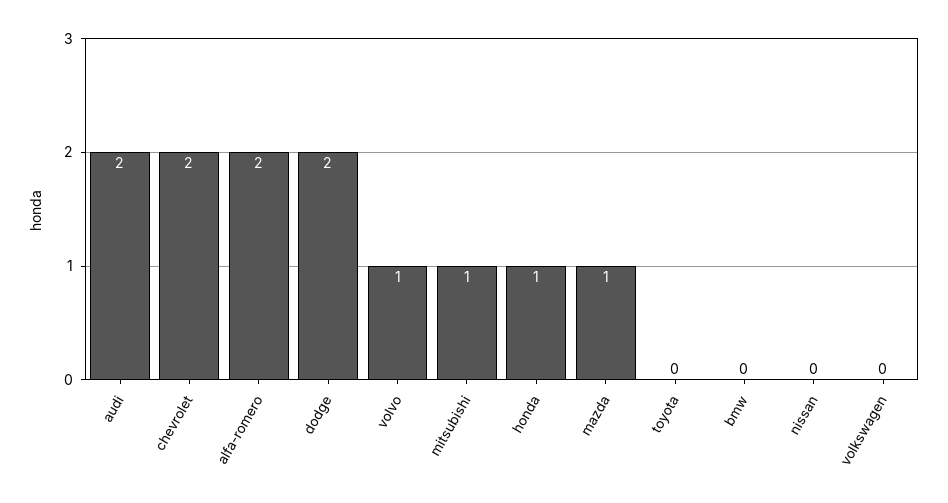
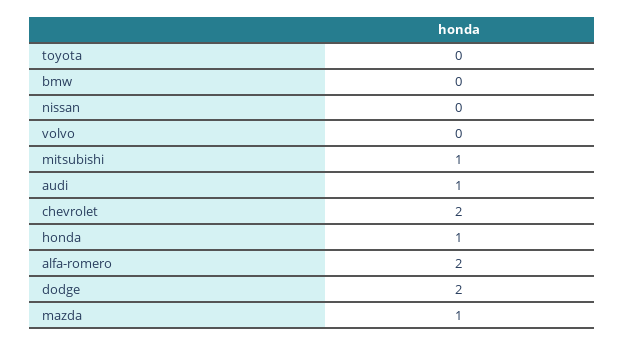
audi: 2 -> 1
volvo: 1 -> 0
volkswagen: 0 -> none

